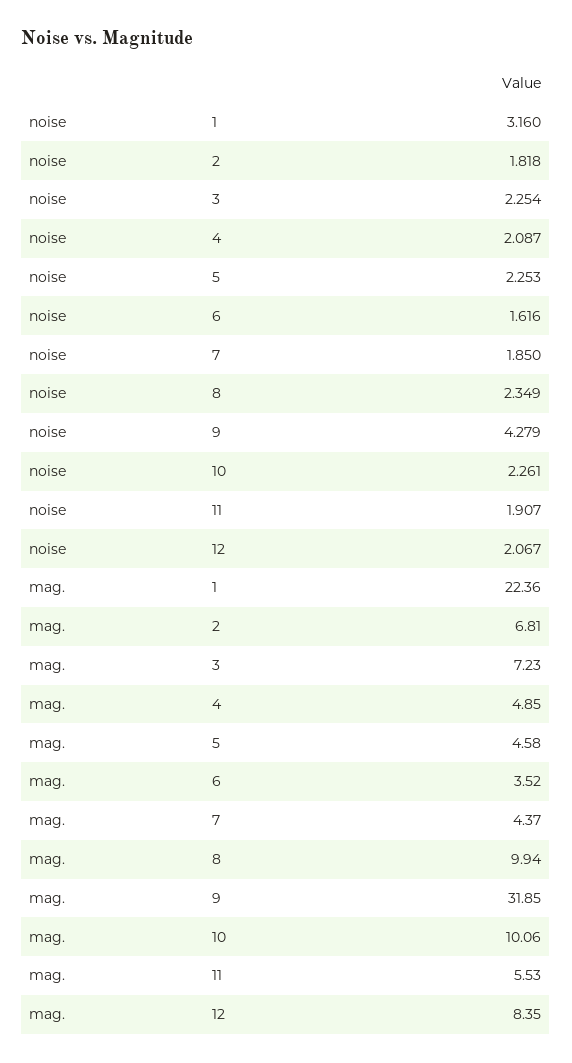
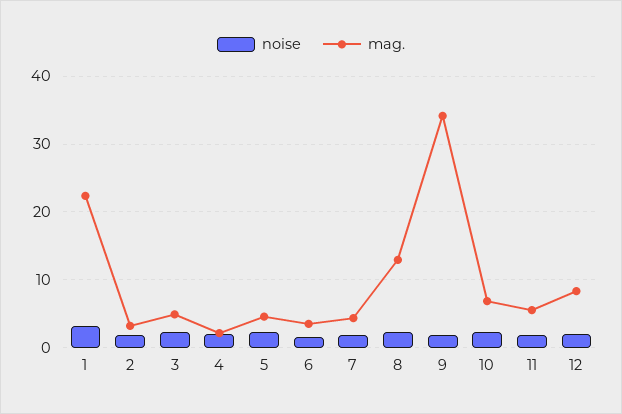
noise, 9: 4.279 -> 2
mag., 2: 6.81 -> 3
mag., 3: 7.23 -> 5
mag., 4: 4.85 -> 2
mag., 8: 9.94 -> 13
mag., 9: 31.85 -> 34
mag., 10: 10.06 -> 7

